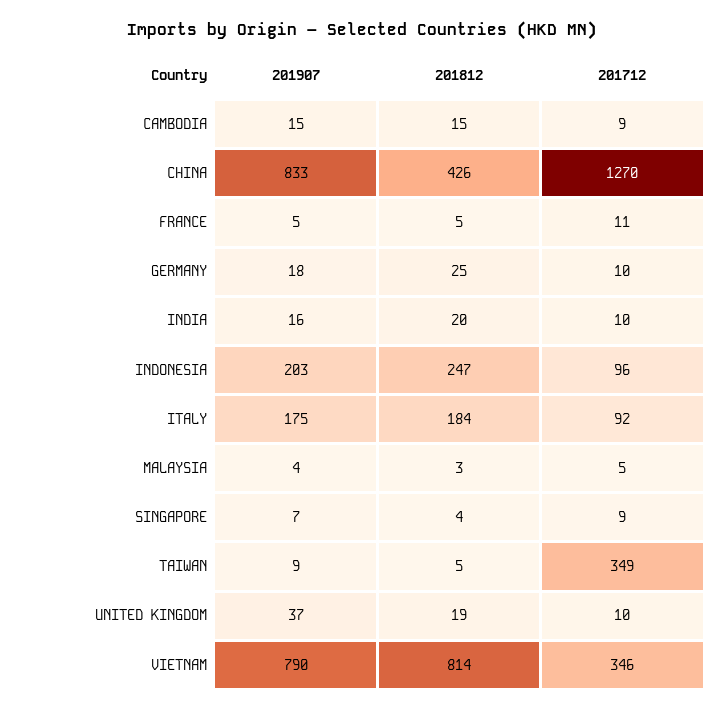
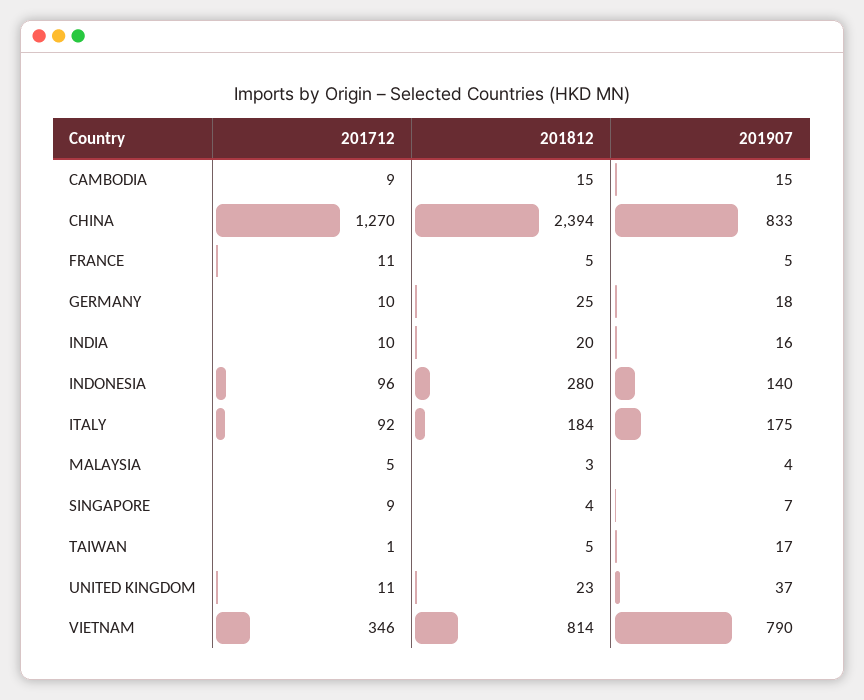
201812, CHINA: 426 -> 2394
201907, INDONESIA: 203 -> 140
201812, INDONESIA: 247 -> 280
201907, TAIWAN: 9 -> 17
201712, TAIWAN: 349 -> 1
201812, UNITED KINGDOM: 19 -> 23
201712, UNITED KINGDOM: 10 -> 11

